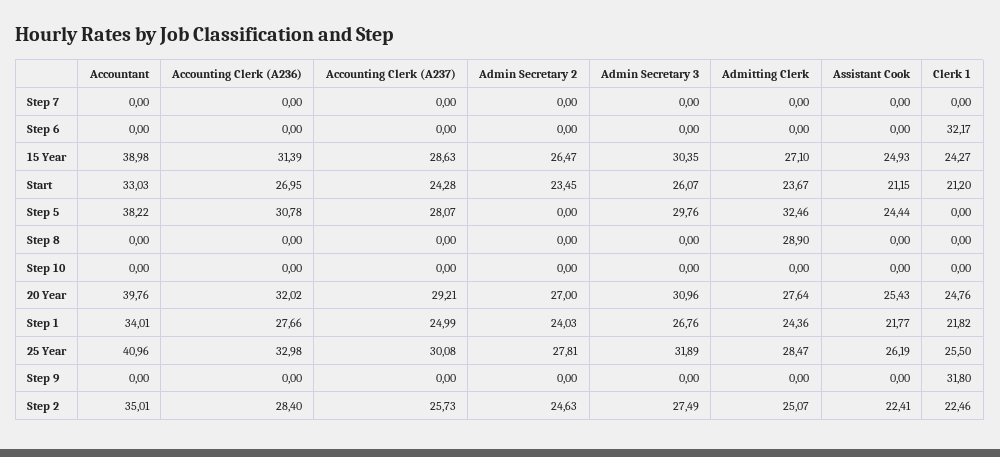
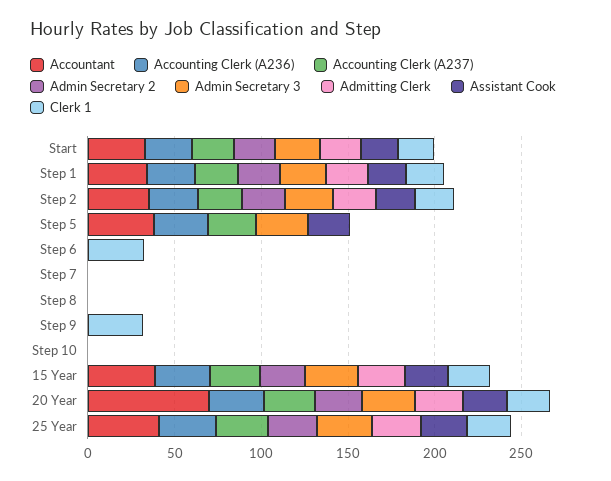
Admitting Clerk, Step 5: 32.46 -> 0
Admitting Clerk, Step 8: 28.9 -> 0
Accountant, 20 Year: 39.76 -> 70

